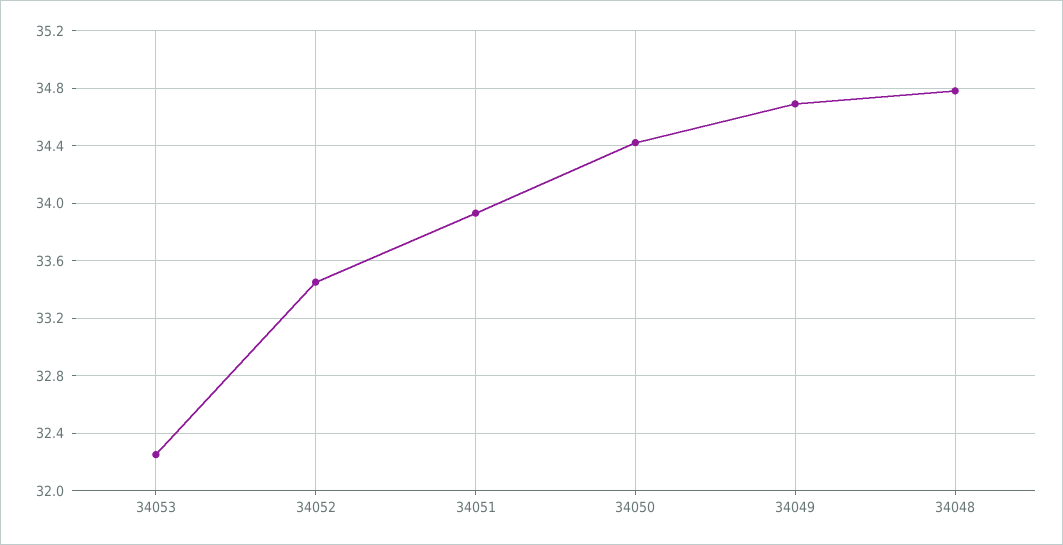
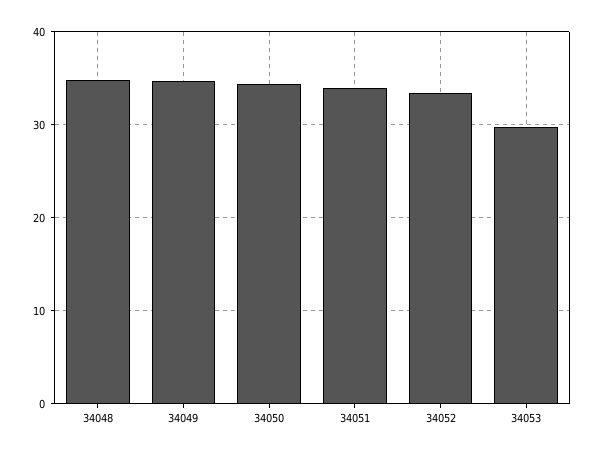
34053: 32.25 -> 30

